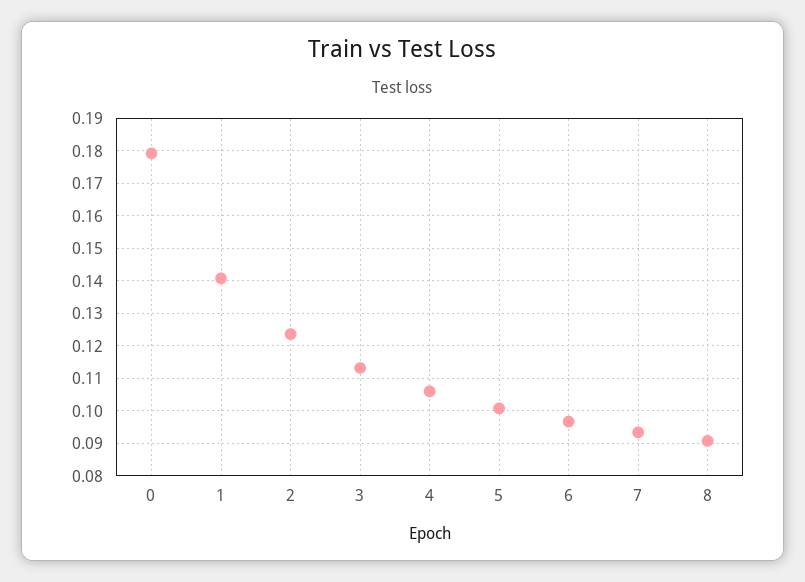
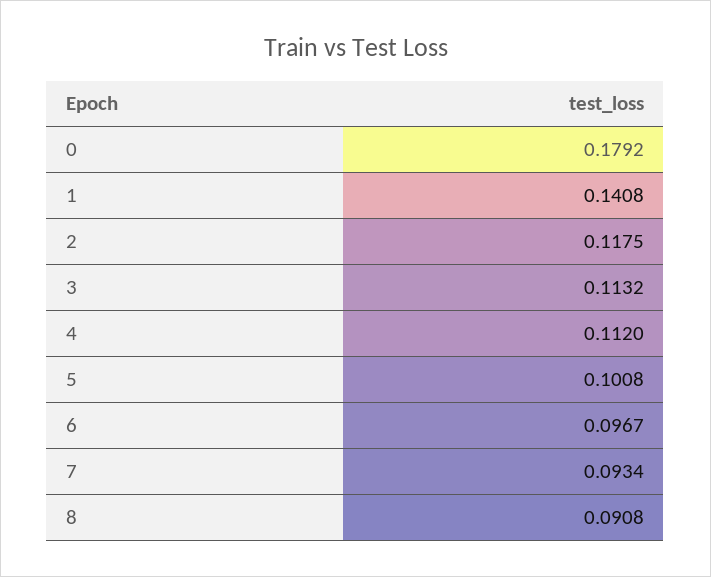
2: 0.124 -> 0.1175
4: 0.106 -> 0.112

